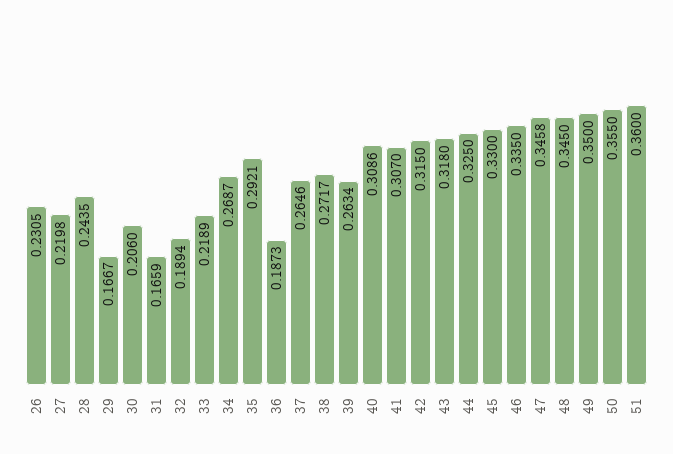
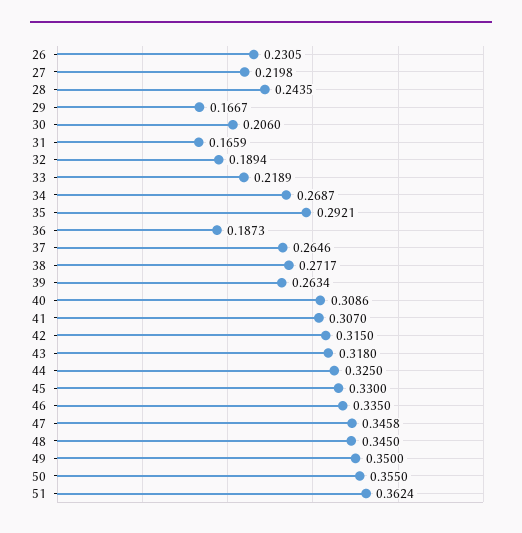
51: 0.36 -> 0.3624

